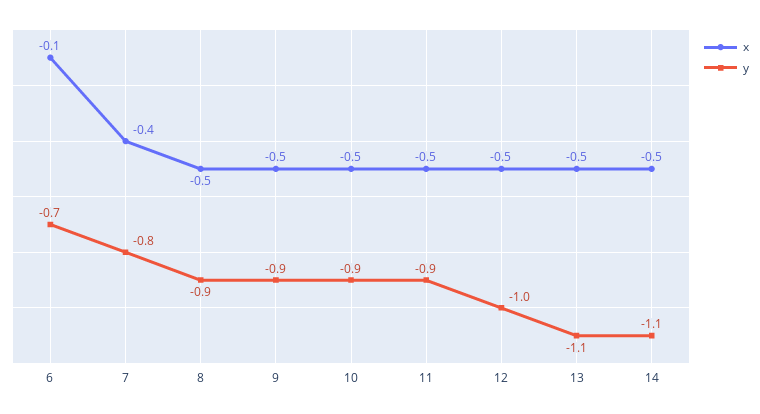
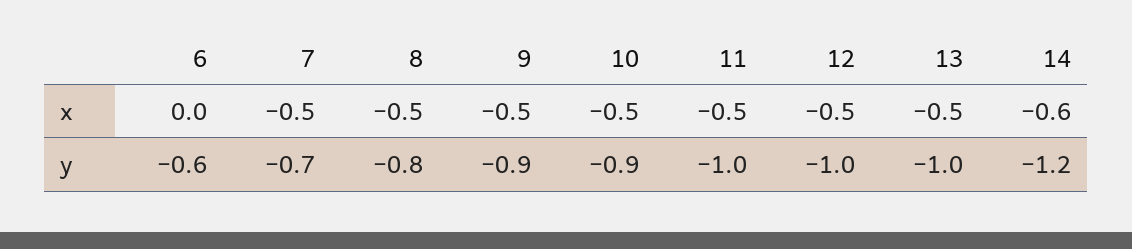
x, 6: -0.1 -> 0
y, 6: -0.7 -> -0.6
x, 7: -0.4 -> -0.5
y, 7: -0.8 -> -0.7
y, 8: -0.9 -> -0.8
y, 11: -0.9 -> -1
y, 13: -1.1 -> -1
x, 14: -0.5 -> -0.6
y, 14: -1.1 -> -1.2

